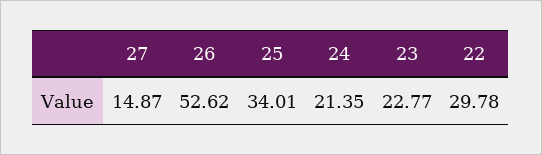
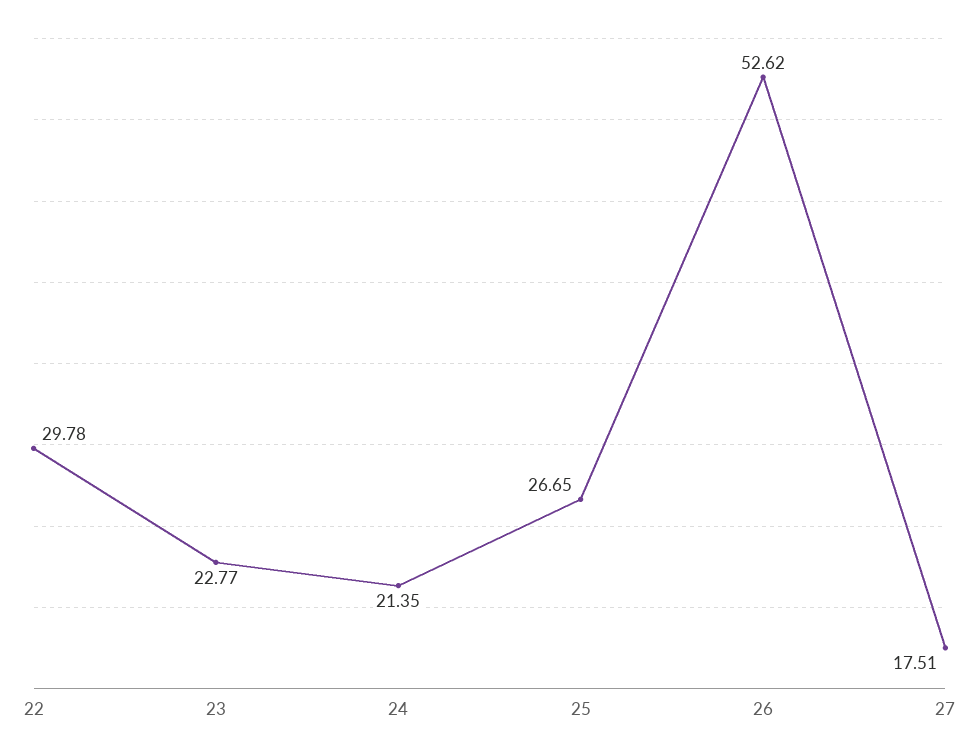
27: 14.87 -> 17.51
25: 34.01 -> 26.65

